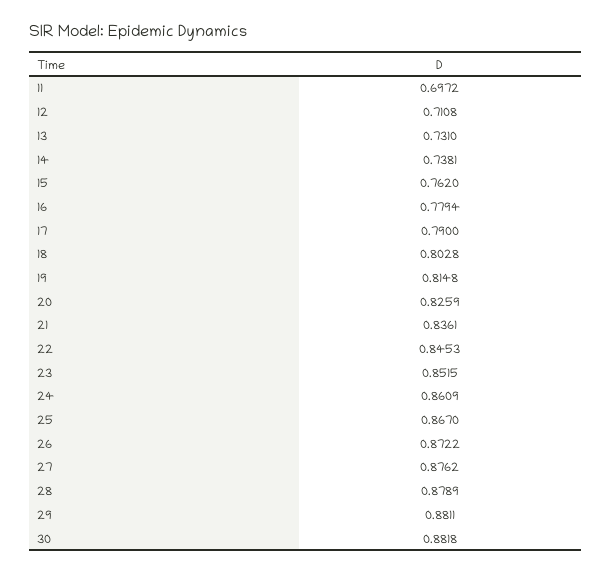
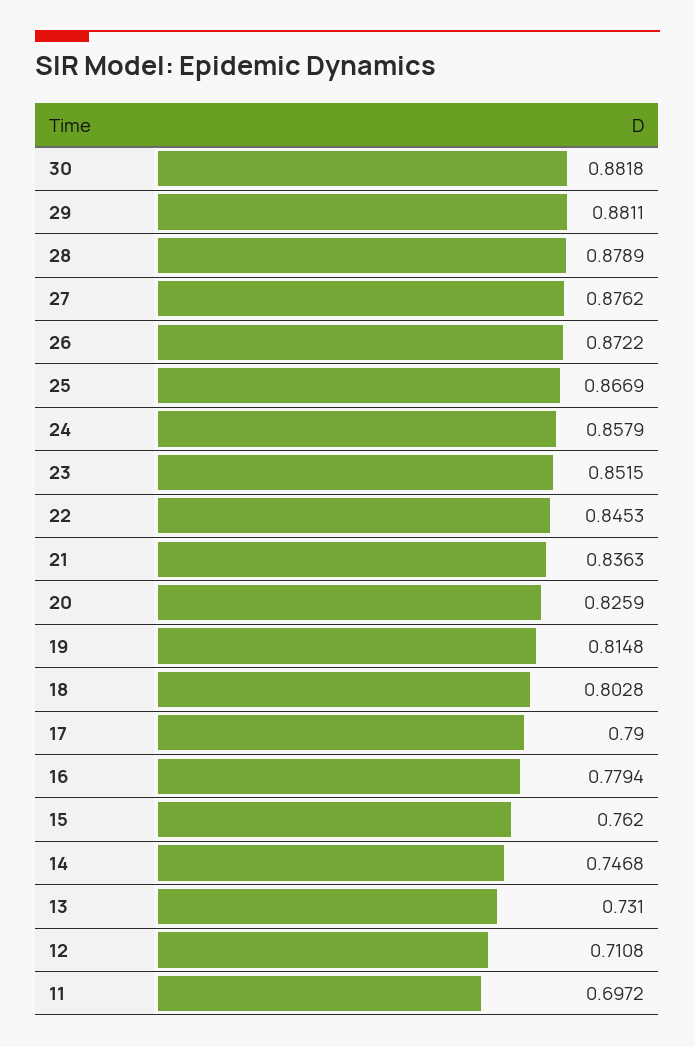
14: 0.7381 -> 0.7468
21: 0.8361 -> 0.8363
24: 0.8609 -> 0.8579
25: 0.867 -> 0.8669

